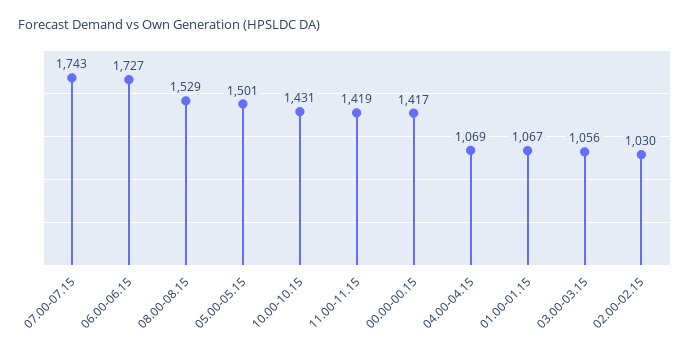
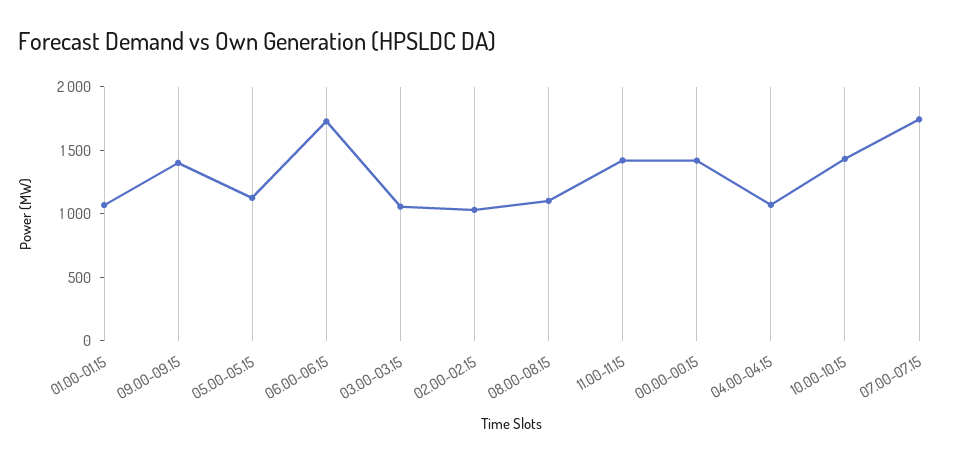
08.00-08.15: 1529 -> 1100
05.00-05.15: 1501 -> 1100
09.00-09.15: none -> 1400

